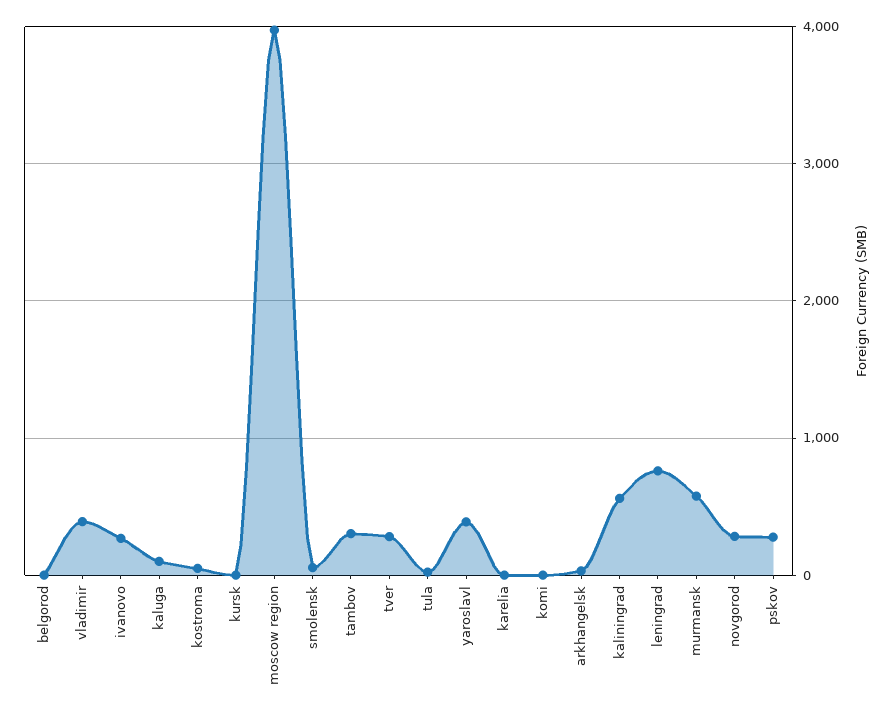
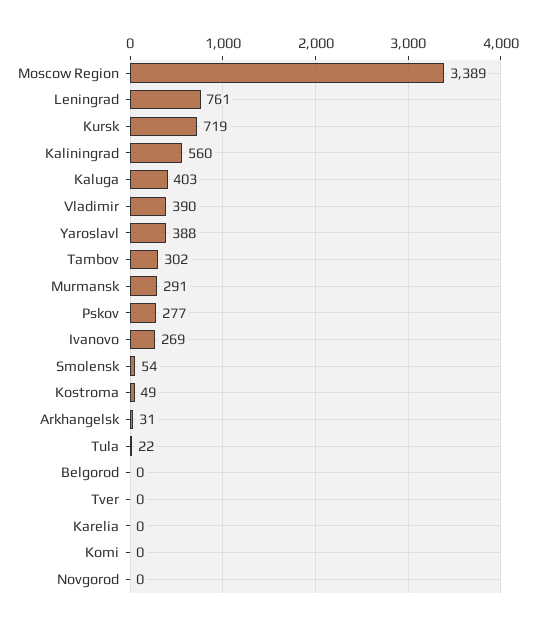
kaluga: 100 -> 403
kursk: 0 -> 719
moscow region: 4000 -> 3389
tver: 300 -> 0
murmansk: 600 -> 291
novgorod: 300 -> 0

